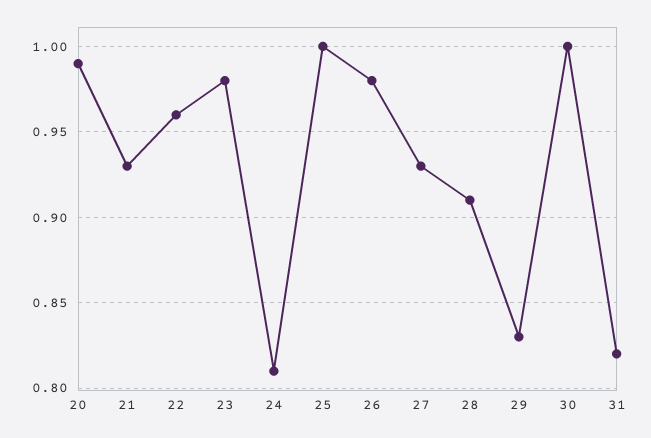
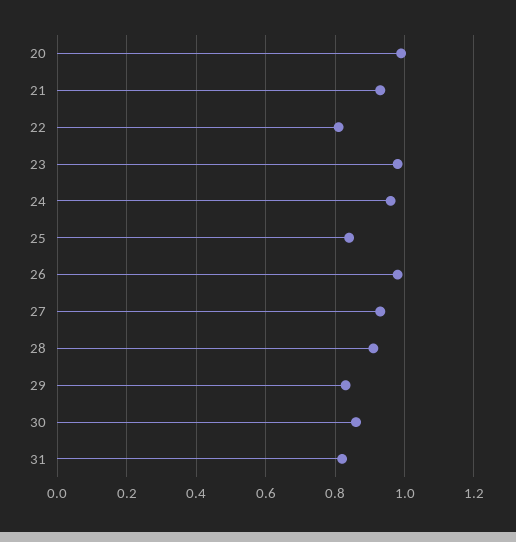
22: 0.96 -> 0.8
24: 0.81 -> 0.95
25: 1 -> 0.85
30: 1 -> 0.85

